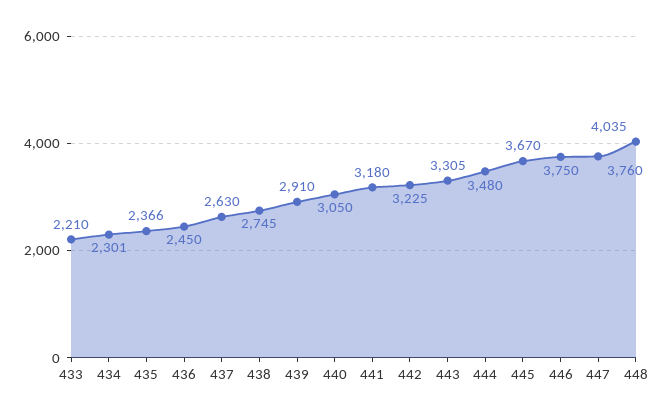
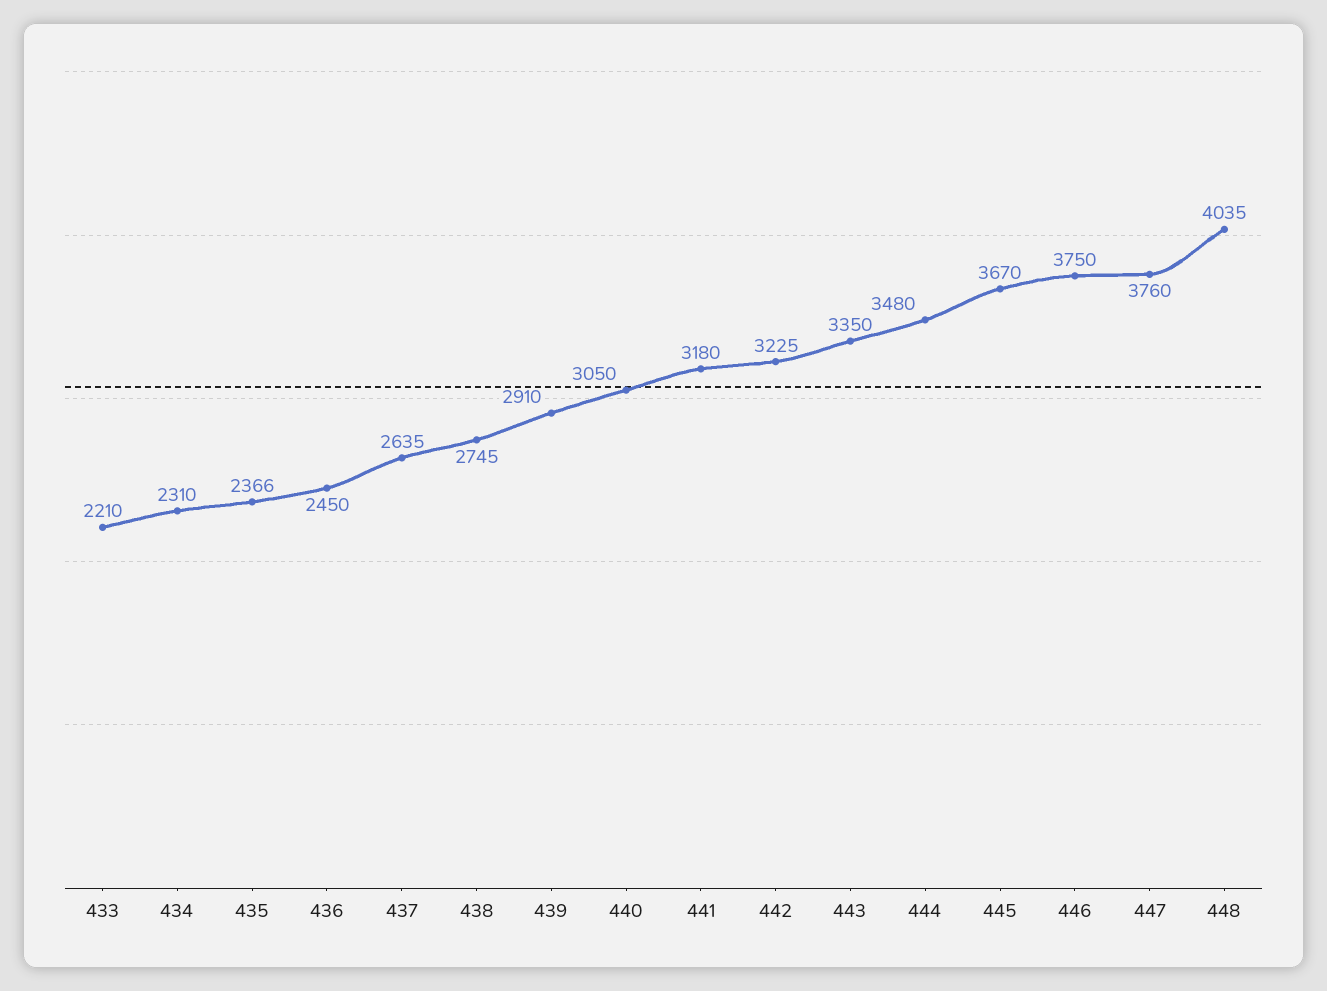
434: 2301 -> 2310
437: 2630 -> 2635
443: 3305 -> 3350

